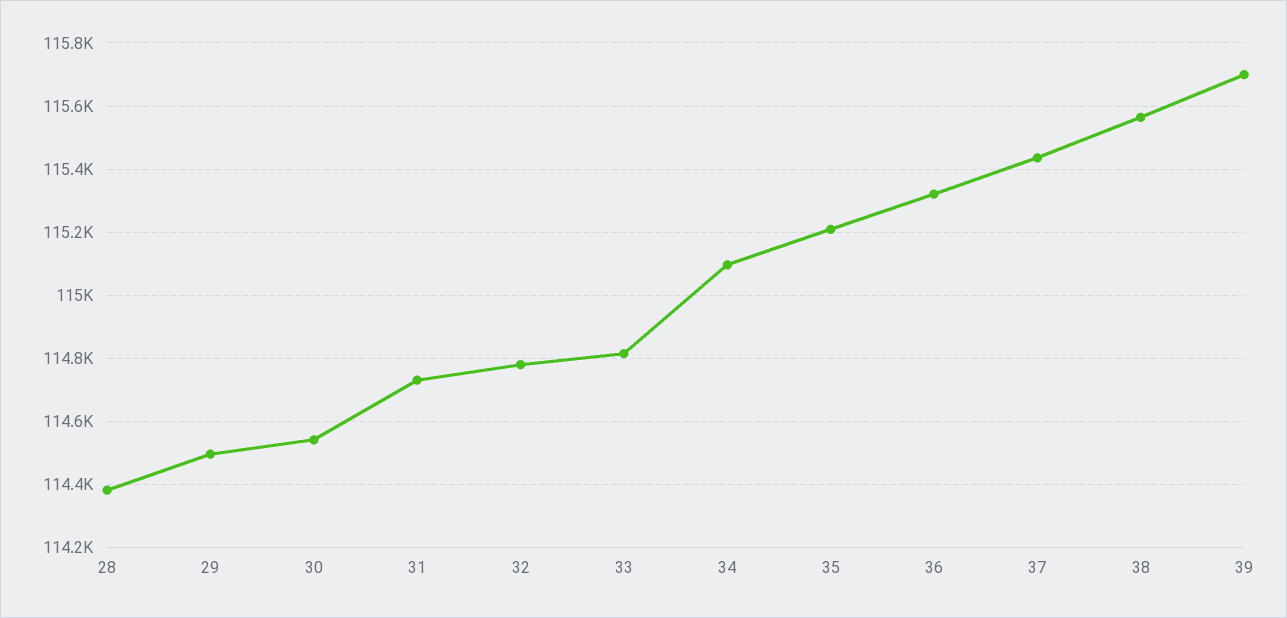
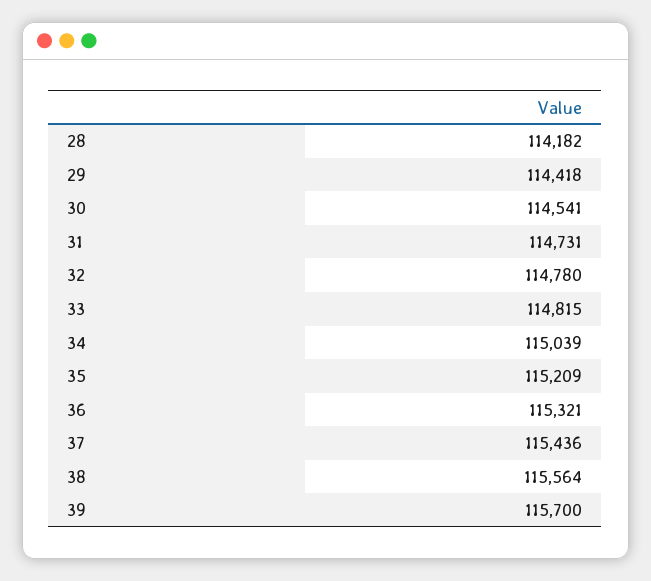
28: 114380 -> 114182
29: 114500 -> 114418
34: 115100 -> 115039

